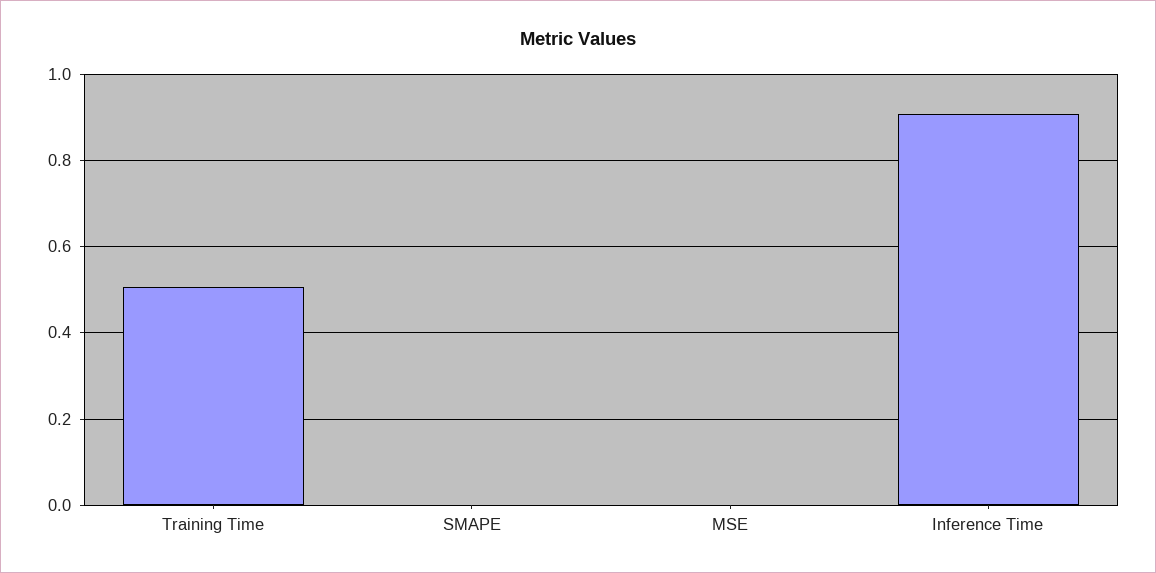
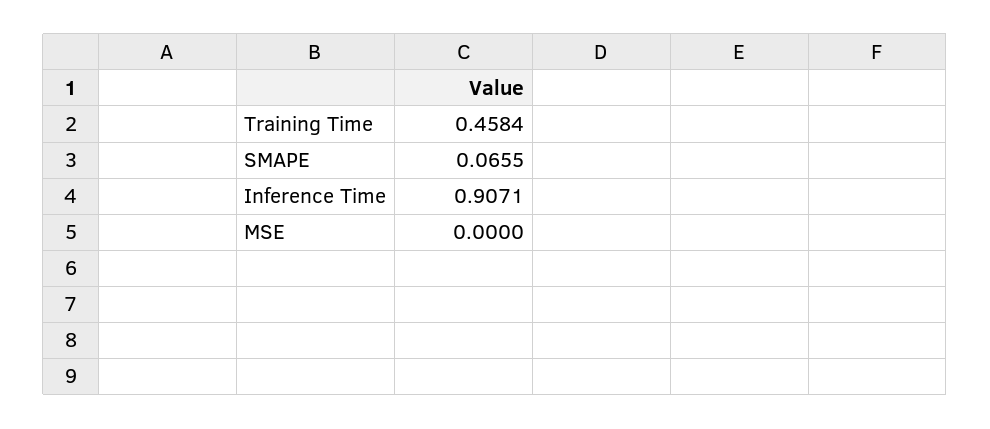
Training Time: 0.5 -> 0.4584
SMAPE: 0 -> 0.0655

